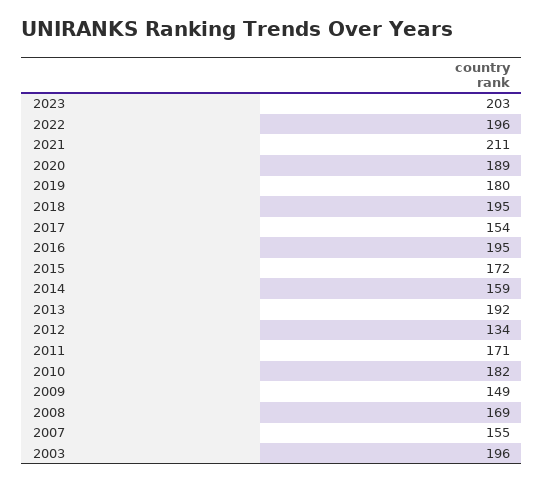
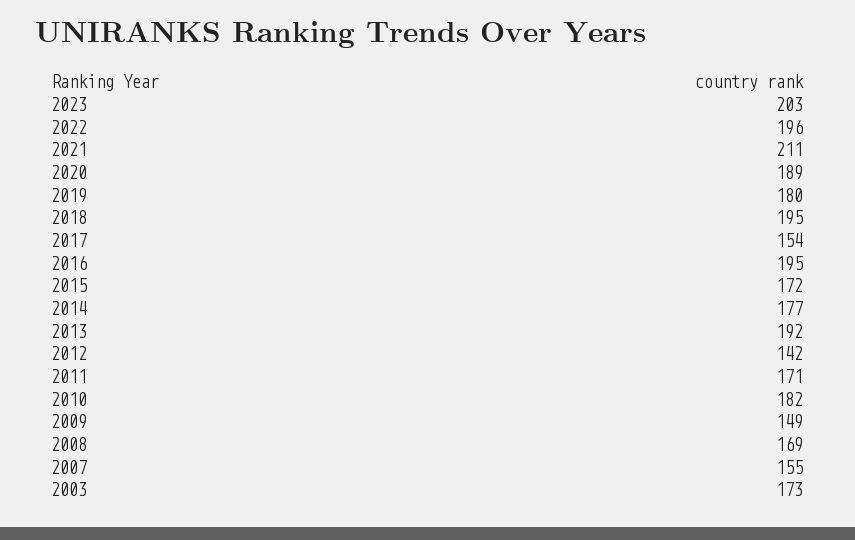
2014: 159 -> 177
2012: 134 -> 142
2003: 196 -> 173

